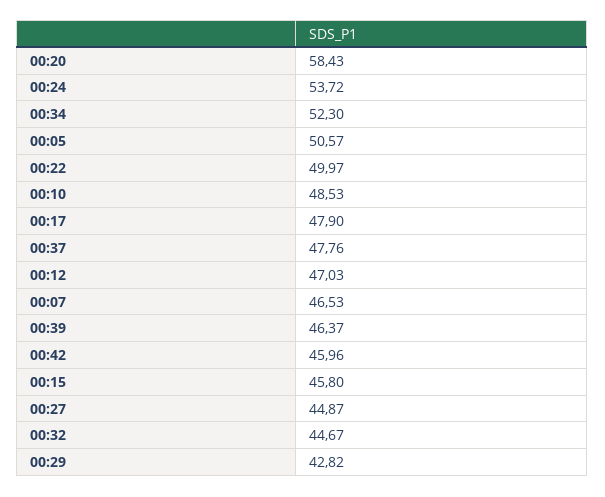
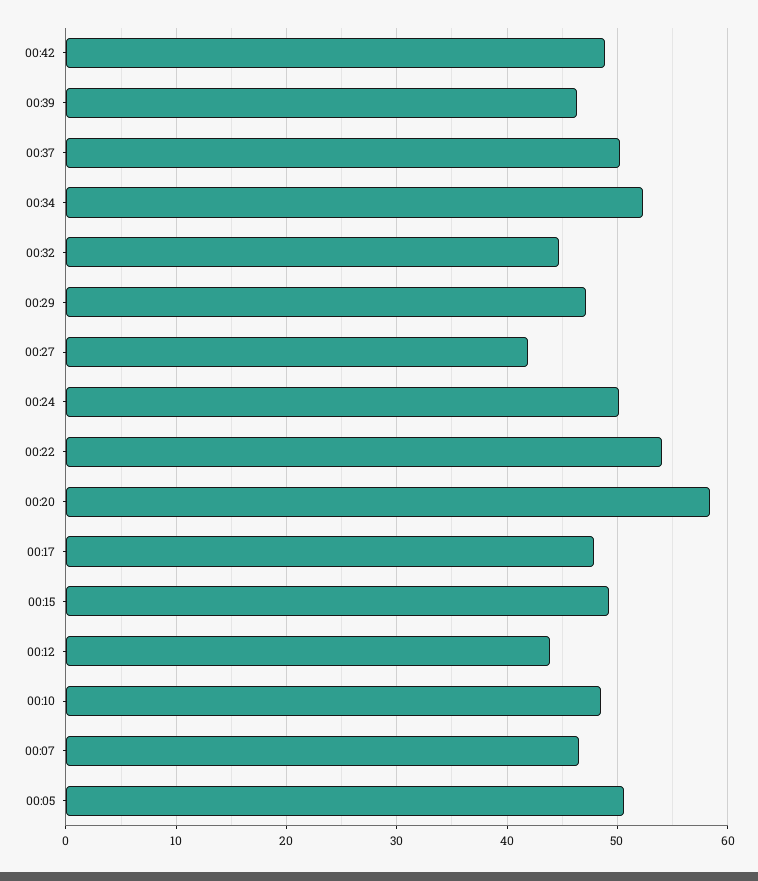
00:24: 53.72 -> 50
00:22: 49.97 -> 54
00:37: 47.76 -> 50
00:12: 47.03 -> 44
00:42: 45.96 -> 49
00:15: 45.8 -> 49
00:27: 44.87 -> 42
00:29: 42.82 -> 47

